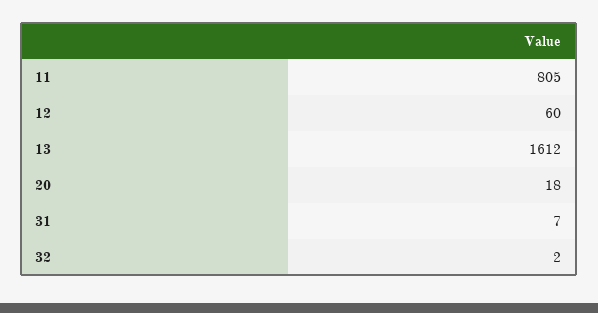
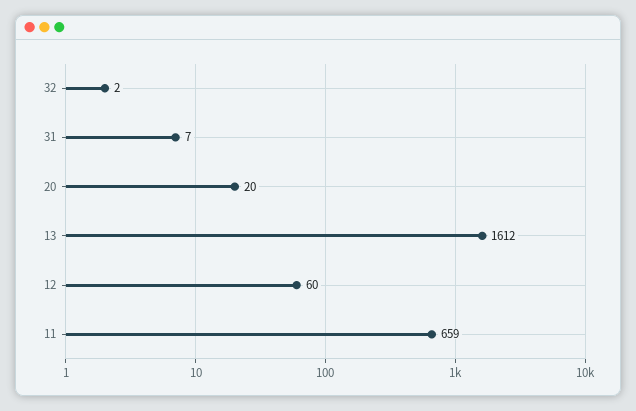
11: 805 -> 659
20: 18 -> 20

